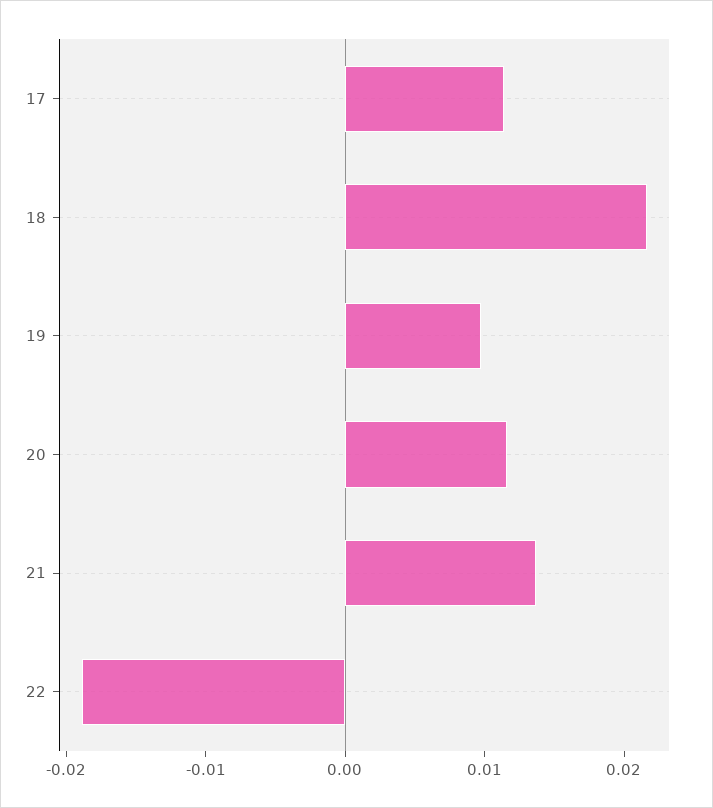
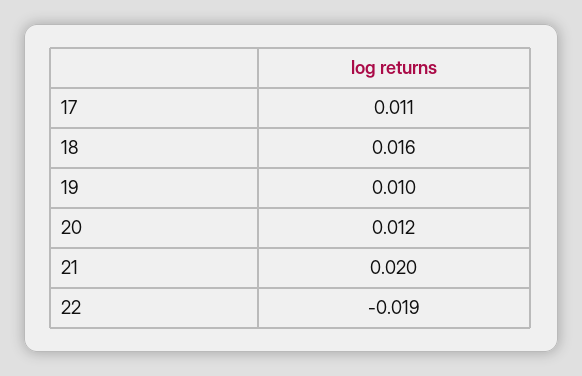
18: 0.022 -> 0.016
21: 0.014 -> 0.02

